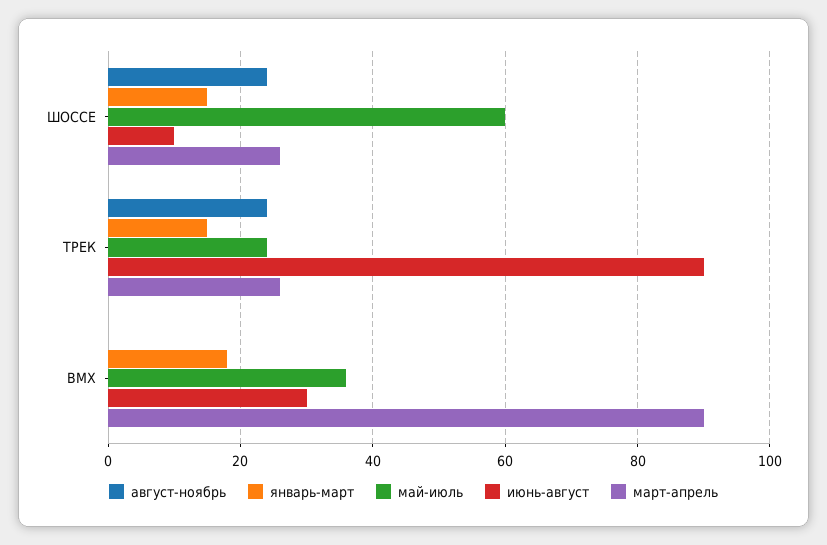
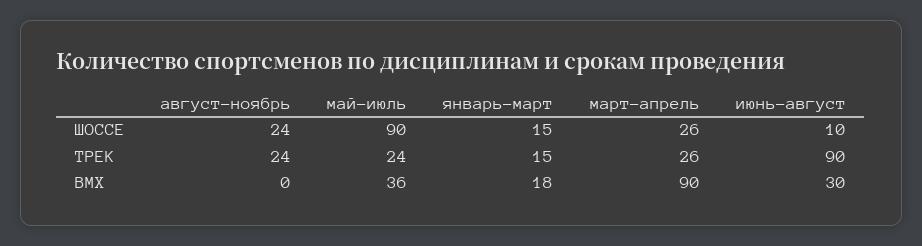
май-июль, ШОССЕ: 60 -> 90

